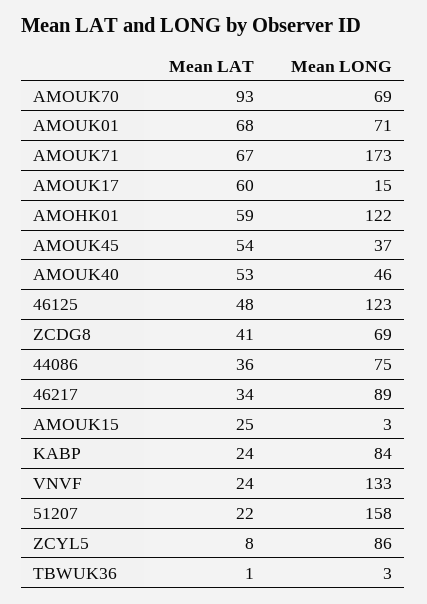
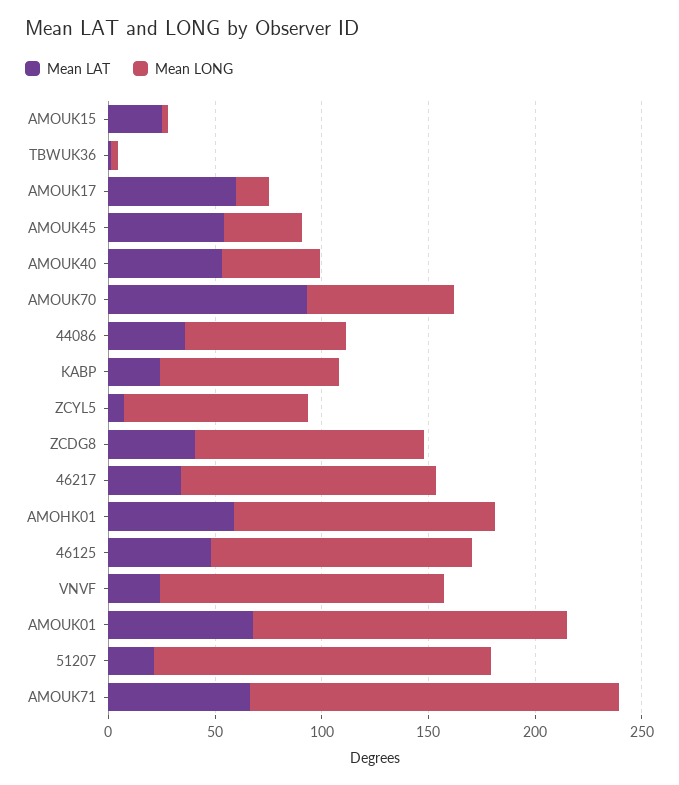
Mean LONG, AMOUK01: 71 -> 150
Mean LONG, ZCDG8: 69 -> 110
Mean LONG, 46217: 89 -> 120

